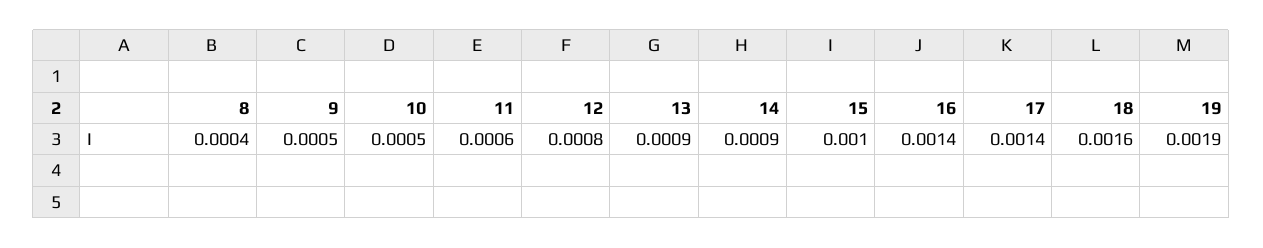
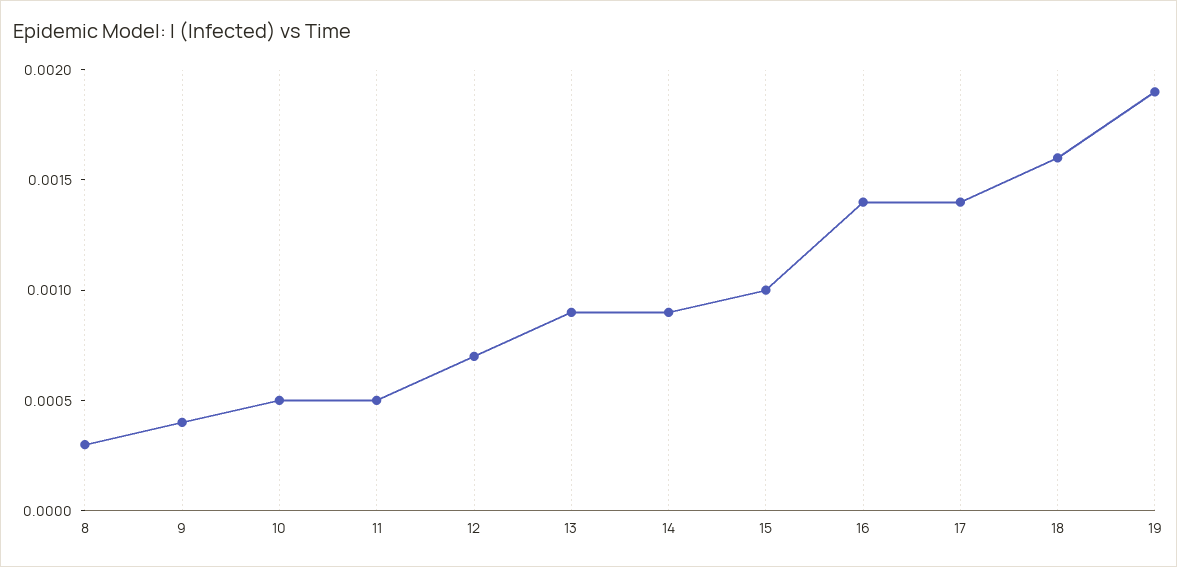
8: 0.0004 -> 0.0003
9: 0.0005 -> 0.0004
11: 0.0006 -> 0.0005
12: 0.0008 -> 0.0007

